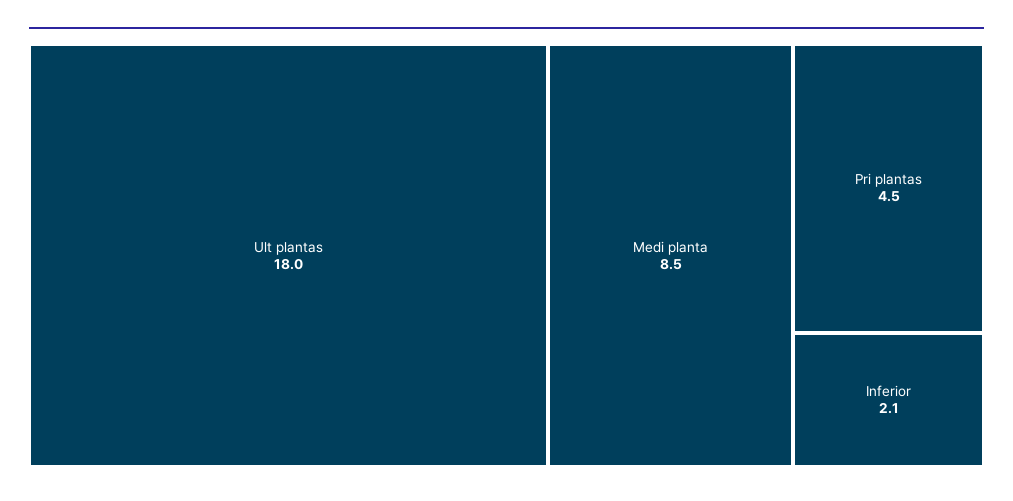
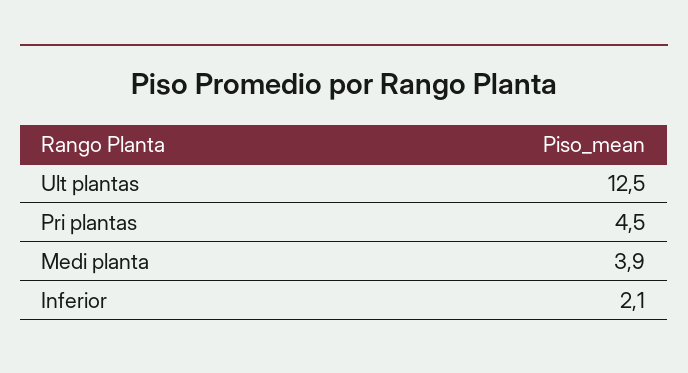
Ult plantas: 18 -> 12.5
Medi planta: 8.5 -> 3.9

